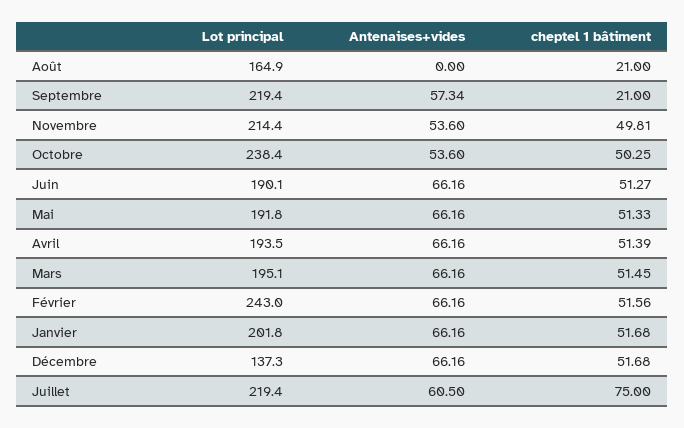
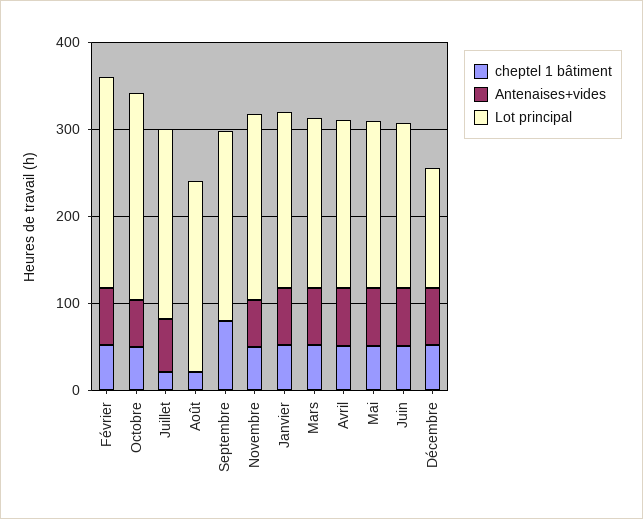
Lot principal, Août: 164.9 -> 220
Antenaises+vides, Septembre: 57.34 -> 0
cheptel 1 bâtiment, Septembre: 21 -> 80
cheptel 1 bâtiment, Juillet: 75 -> 20

